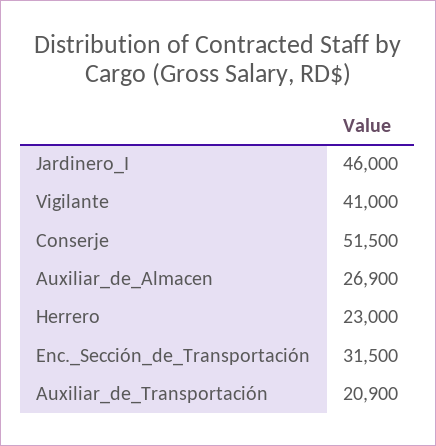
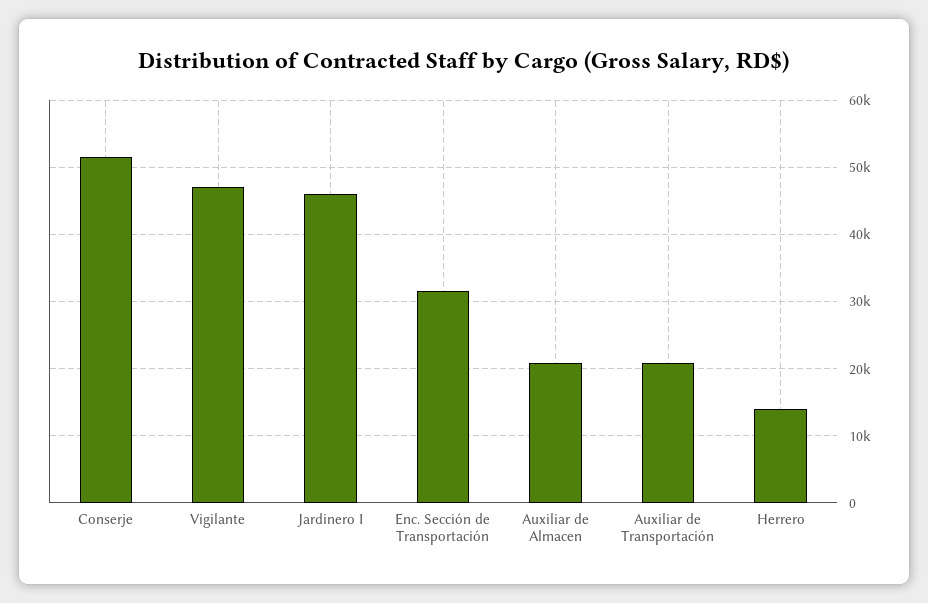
Vigilante: 41000 -> 47000
Auxiliar_de_Almacen: 26900 -> 21000
Herrero: 23000 -> 14000

